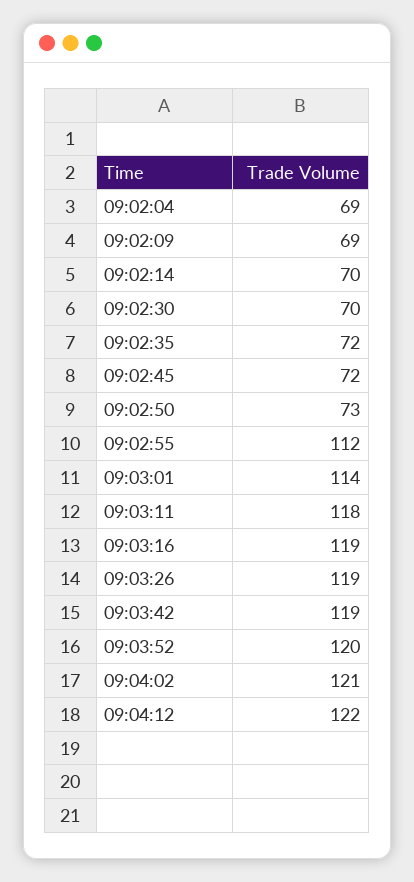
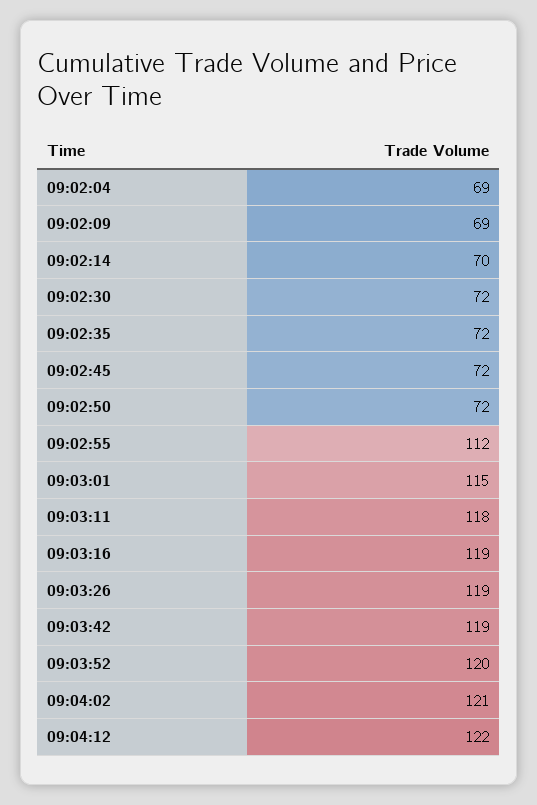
09:02:30: 70 -> 72
09:02:50: 73 -> 72
09:03:01: 114 -> 115

